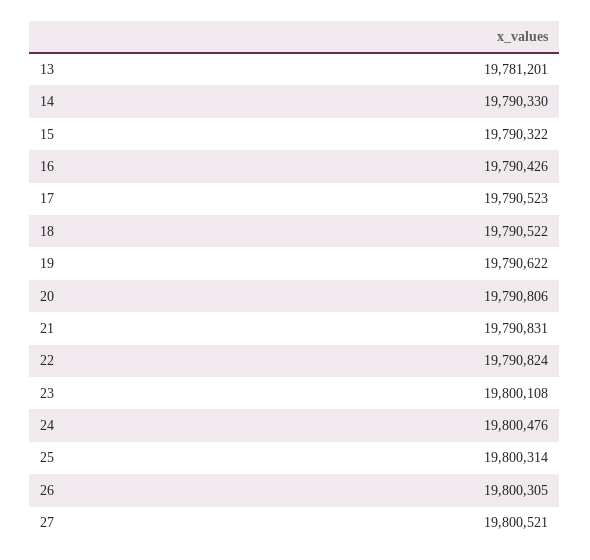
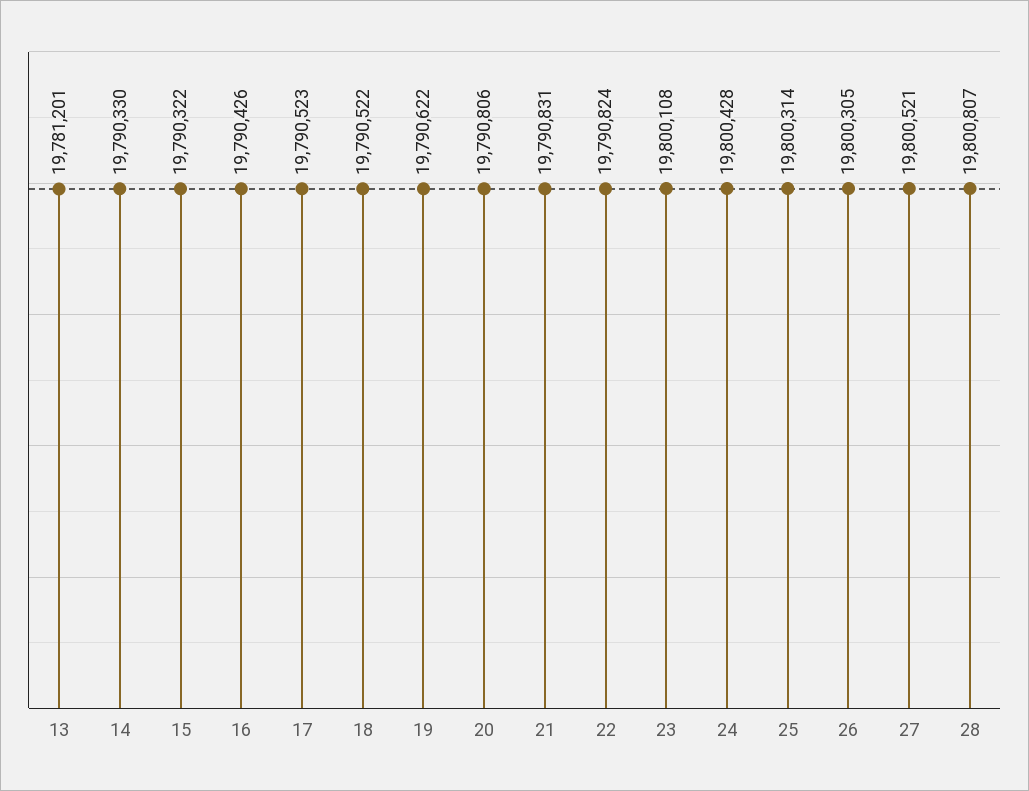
24: 19800476 -> 19800428
28: none -> 19800807

